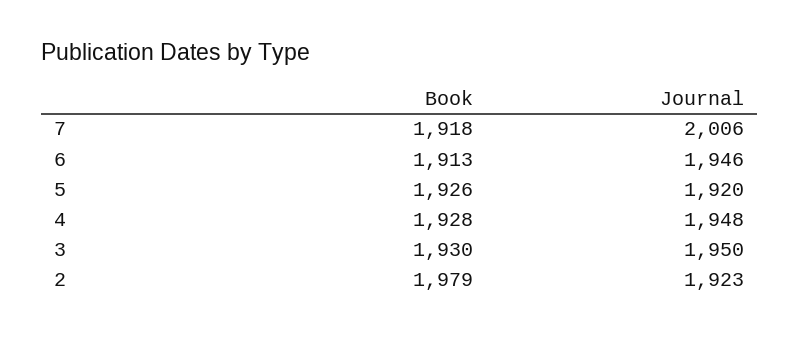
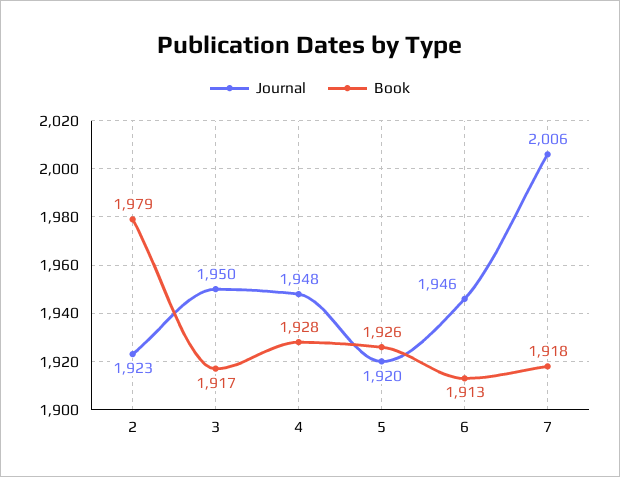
Book, 3: 1930 -> 1917

